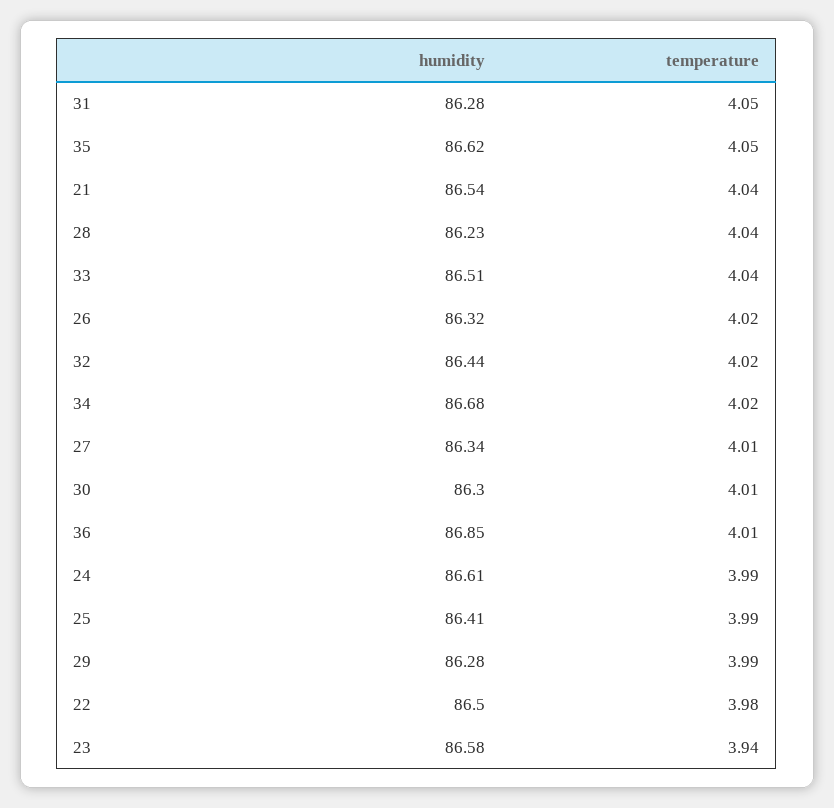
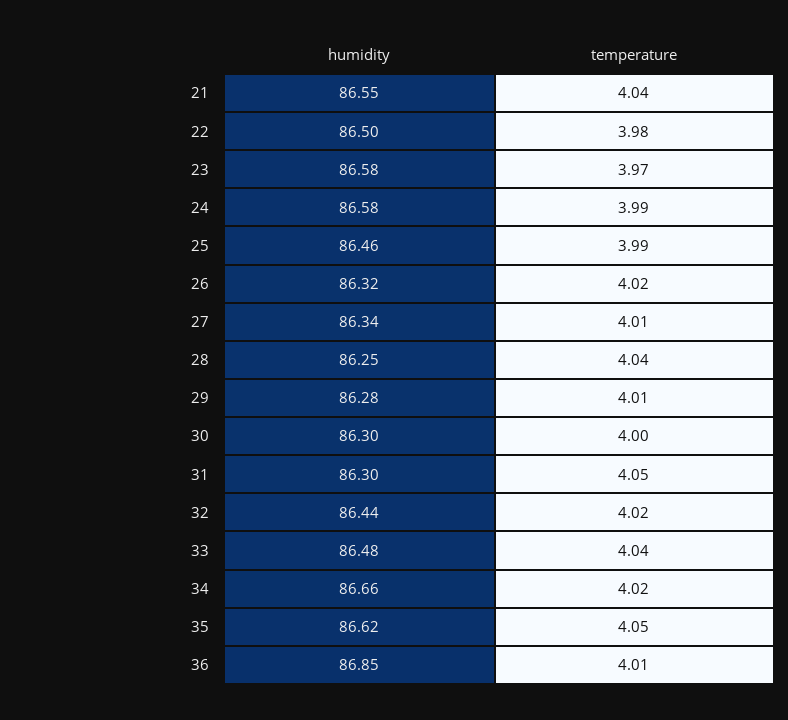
humidity, 31: 86.28 -> 86.3
humidity, 21: 86.54 -> 86.55
humidity, 28: 86.23 -> 86.25
humidity, 33: 86.51 -> 86.48
humidity, 34: 86.68 -> 86.66
temperature, 30: 4.01 -> 4
humidity, 24: 86.61 -> 86.58
humidity, 25: 86.41 -> 86.46
temperature, 29: 3.99 -> 4.01
temperature, 23: 3.94 -> 3.97

